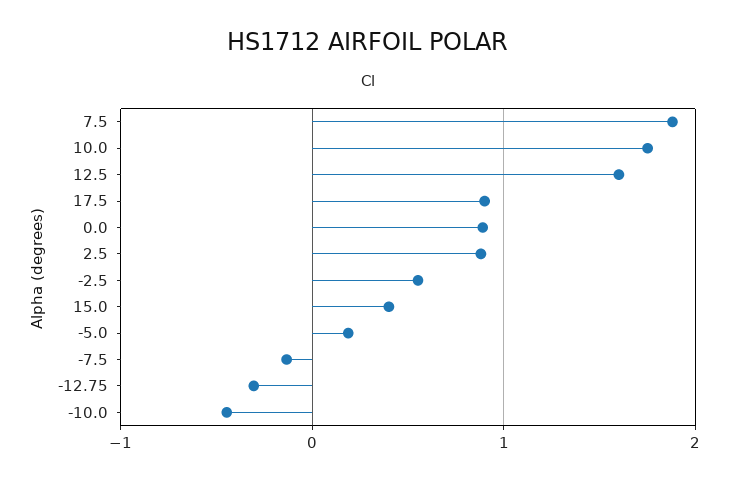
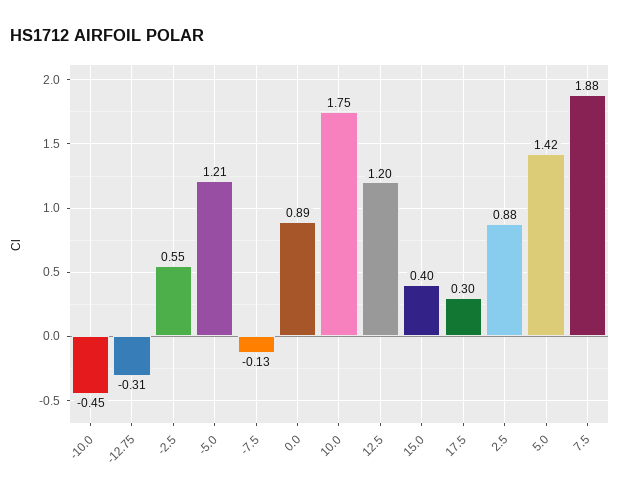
12.5: 1.6 -> 1.2
17.5: 0.9 -> 0.3
-5.0: 0.2 -> 1.21
5.0: none -> 1.42

